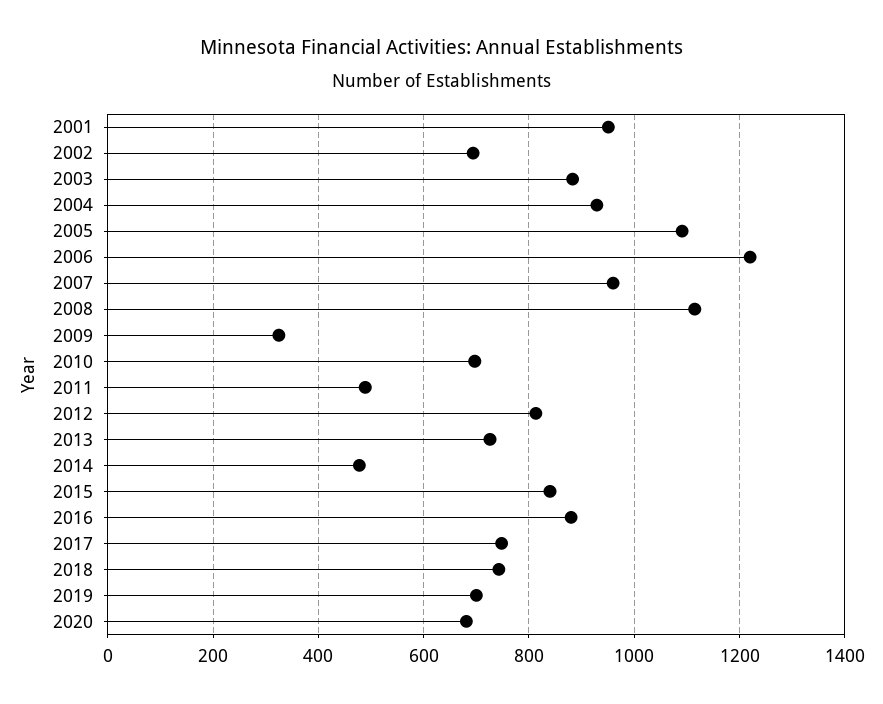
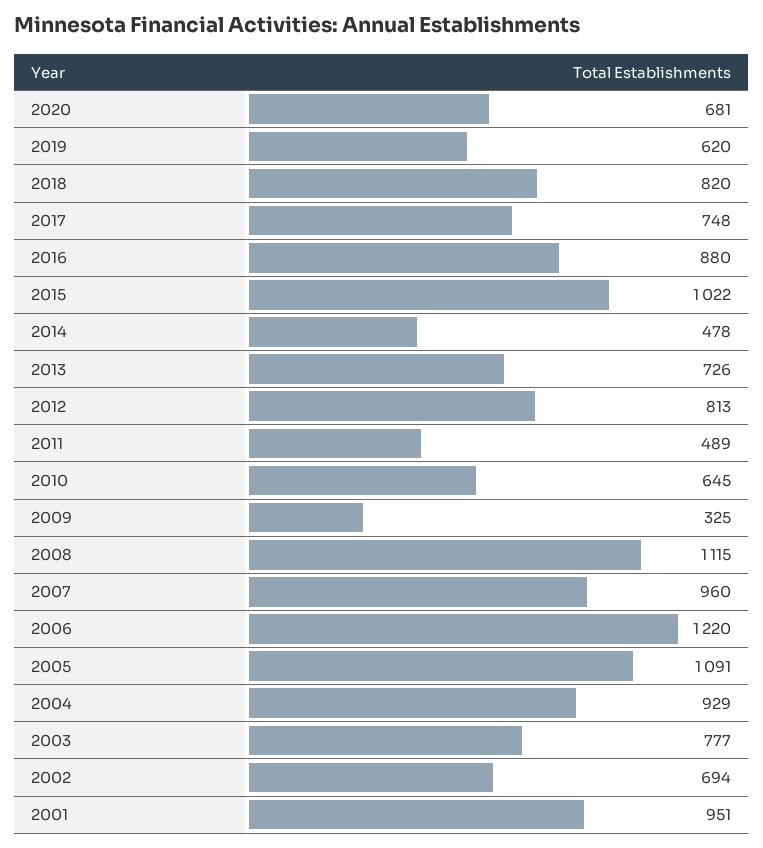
2003: 880 -> 777
2010: 700 -> 645
2015: 840 -> 1022
2018: 740 -> 820
2019: 700 -> 620

